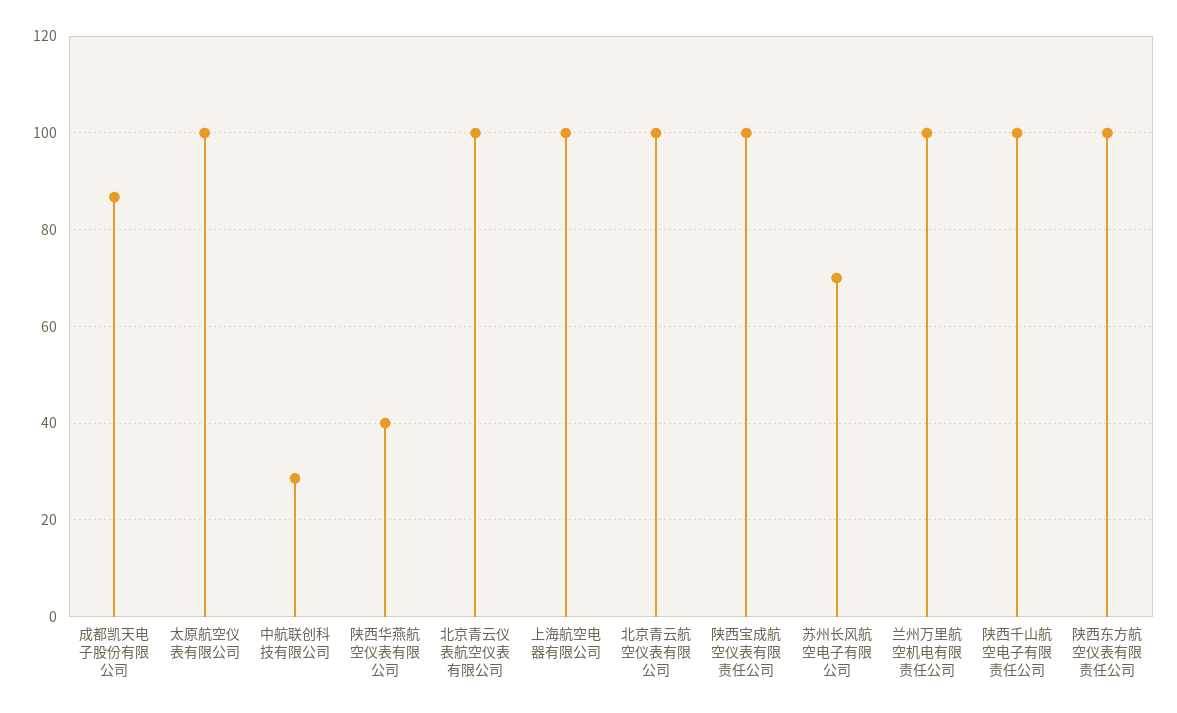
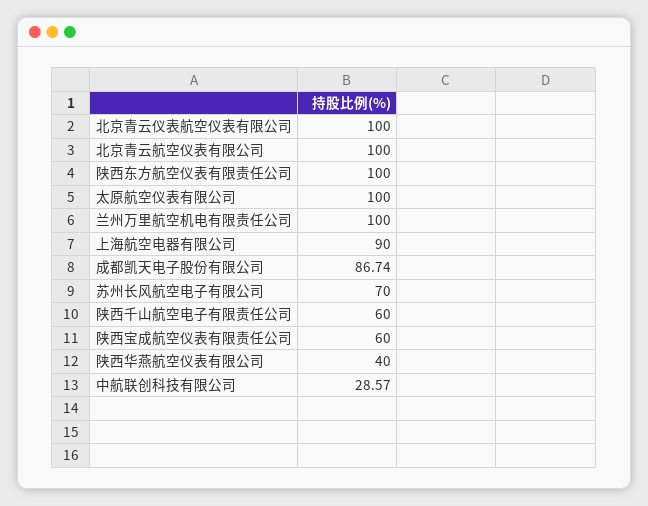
上海航空电器有限公司: 100 -> 90
陕西宝成航空仪表有限责任公司: 100 -> 60
陕西千山航空电子有限责任公司: 100 -> 60

